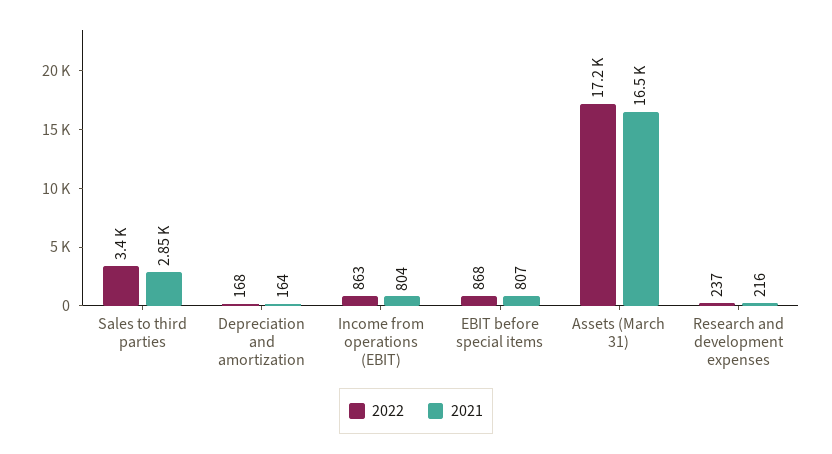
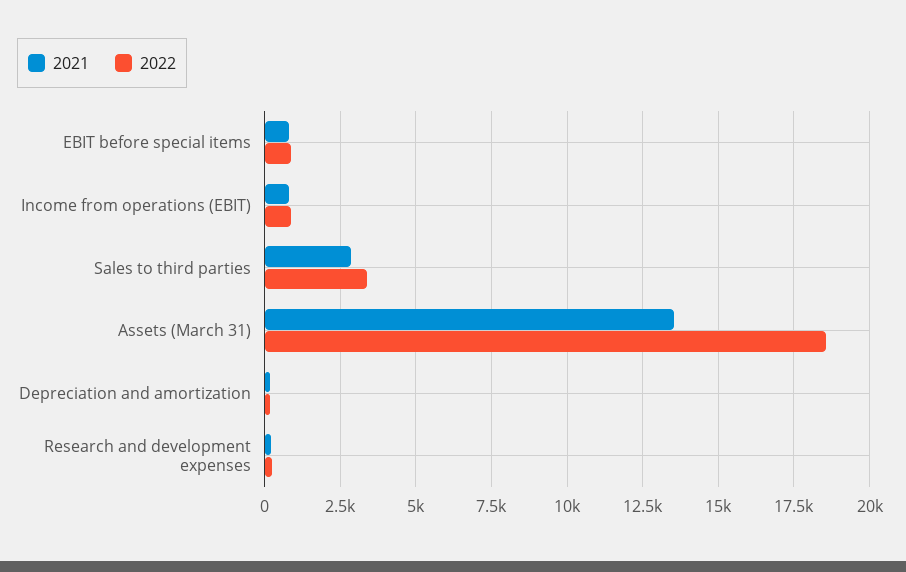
2022, Assets (March 31): 17200 -> 18500
2021, Assets (March 31): 16500 -> 13500

